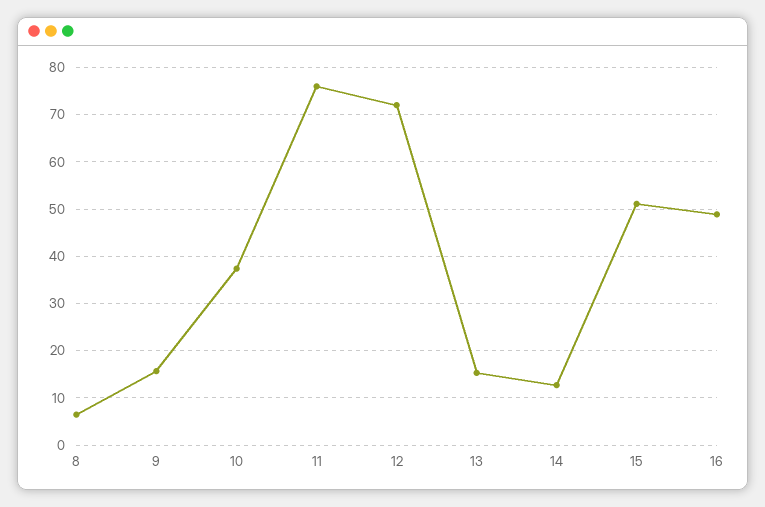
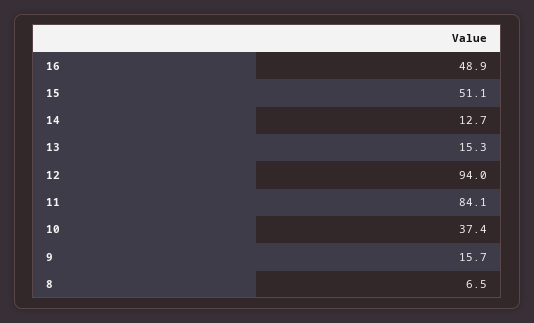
11: 76 -> 84.1
12: 72 -> 94

